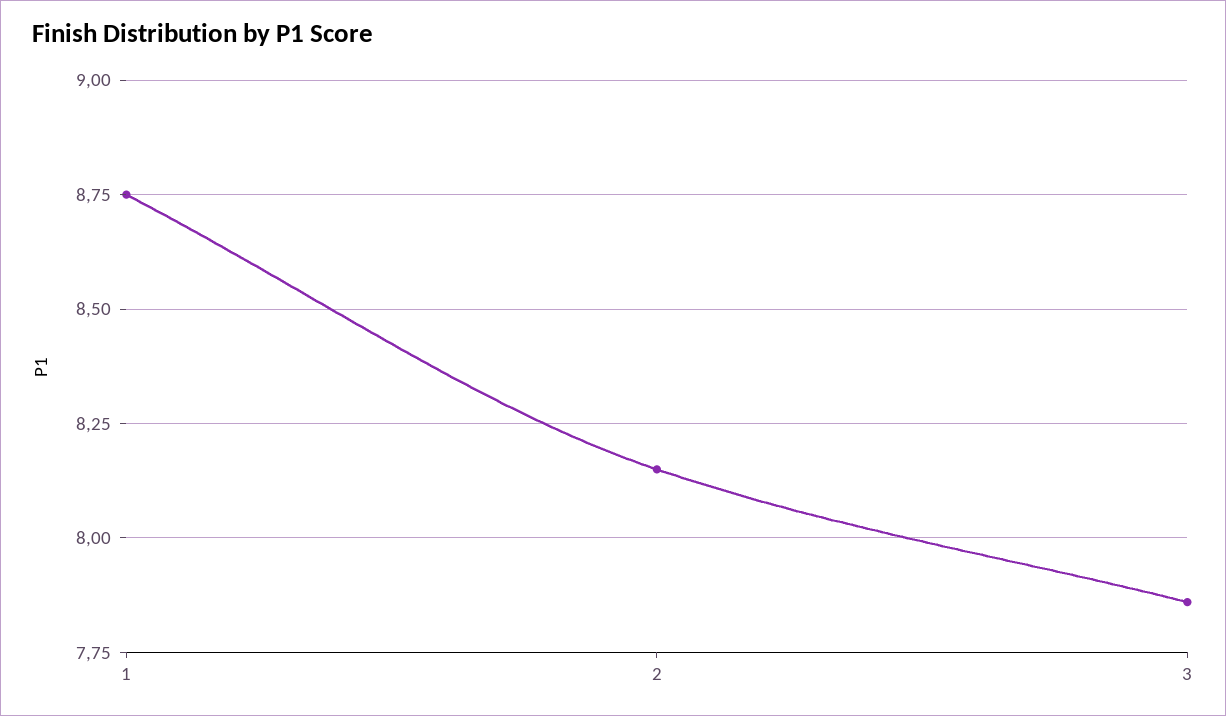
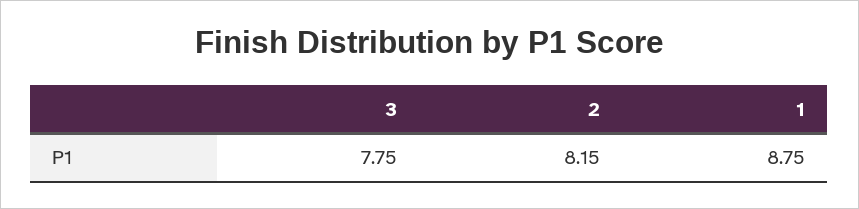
3: 7.85 -> 7.75

